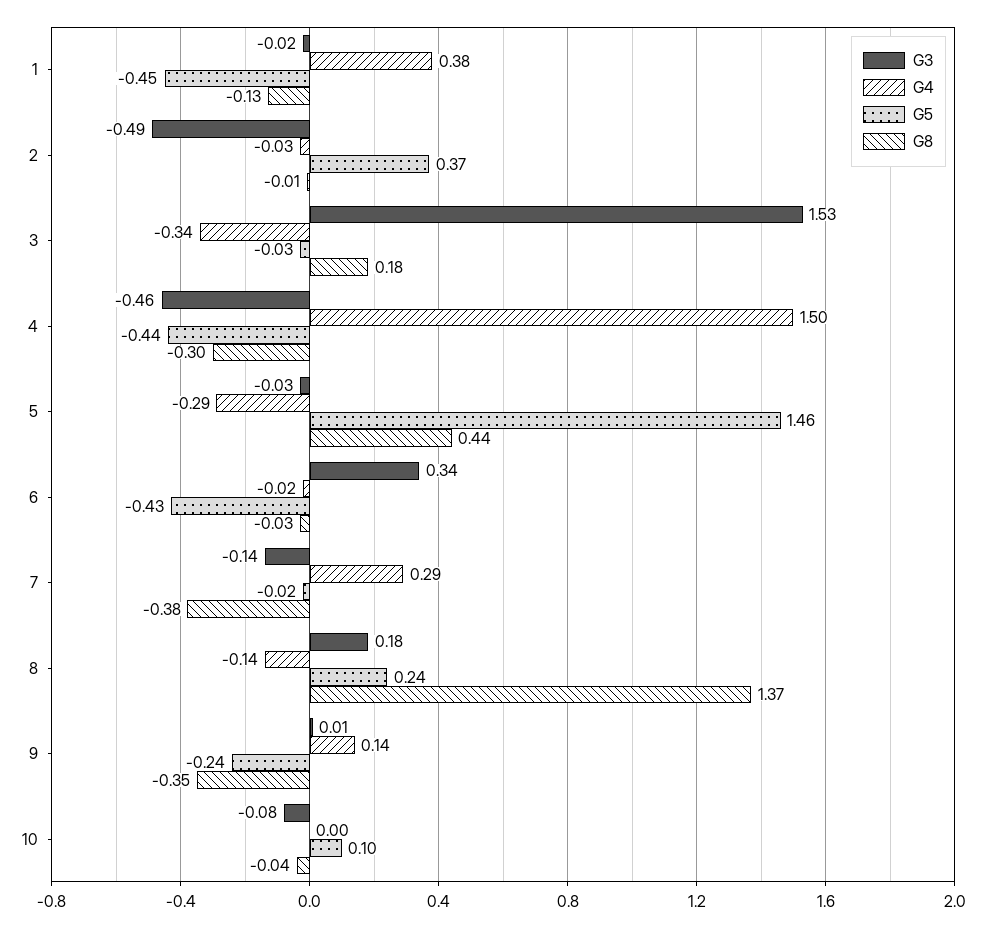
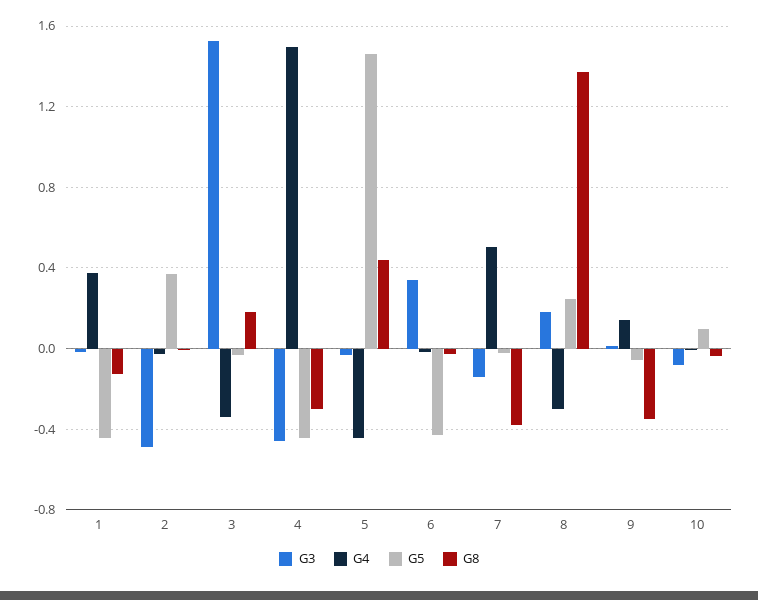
G4, 5: -0.29 -> -0.45
G4, 7: 0.29 -> 0.5
G4, 8: -0.14 -> -0.3
G5, 9: -0.24 -> -0.05

